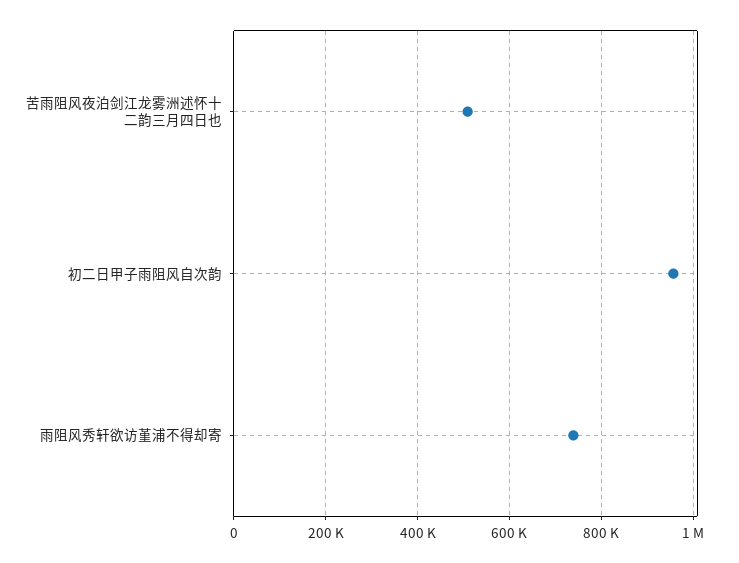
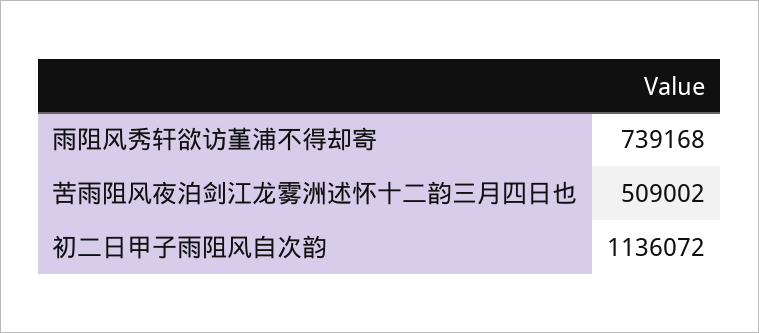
初二日甲子雨阻风自次韵: 960000 -> 1136072

